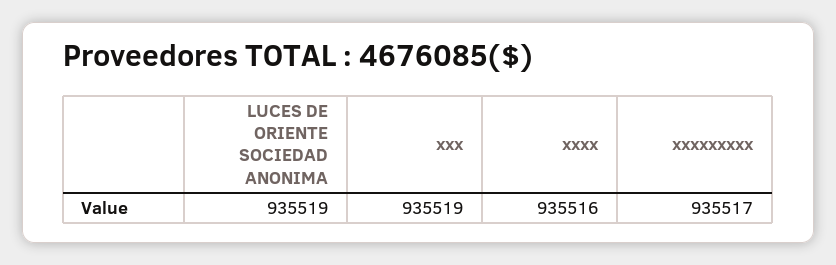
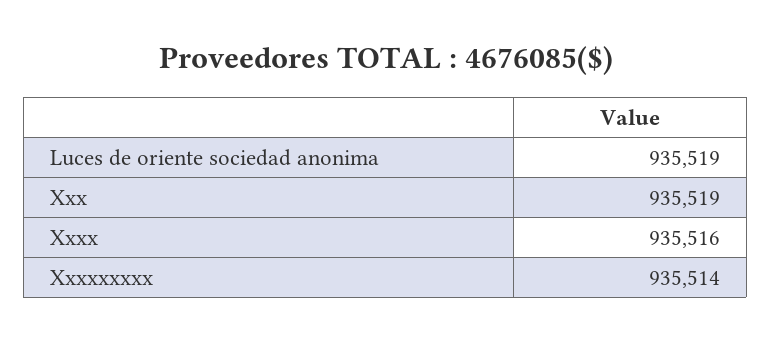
xxxxxxxxx: 935517 -> 935514

